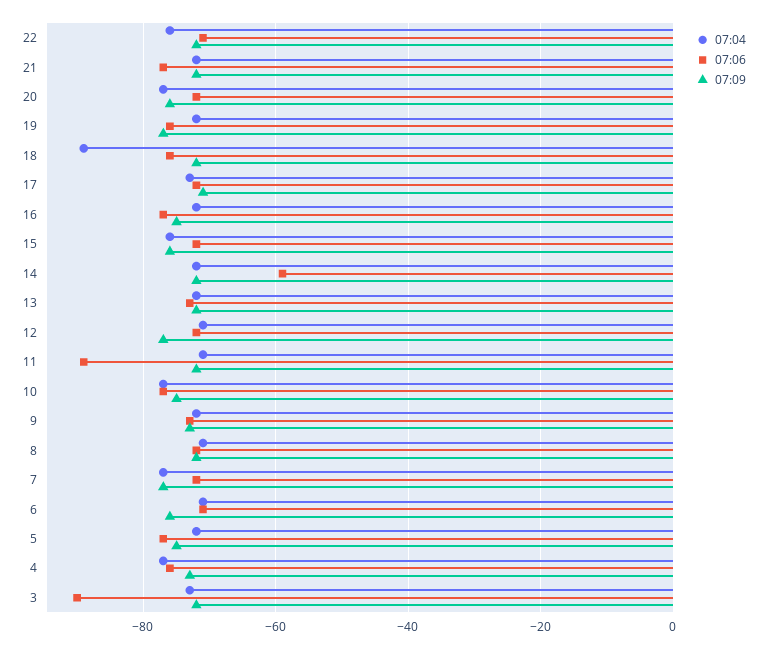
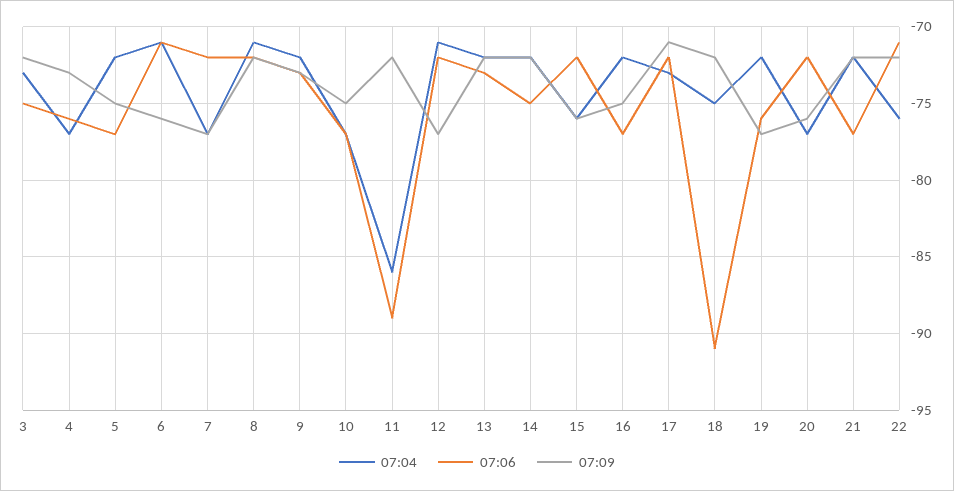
07:04, 18: -90 -> -75
07:06, 18: -75 -> -91
07:06, 14: -60 -> -75
07:04, 11: -70 -> -86
07:06, 3: -90 -> -75

